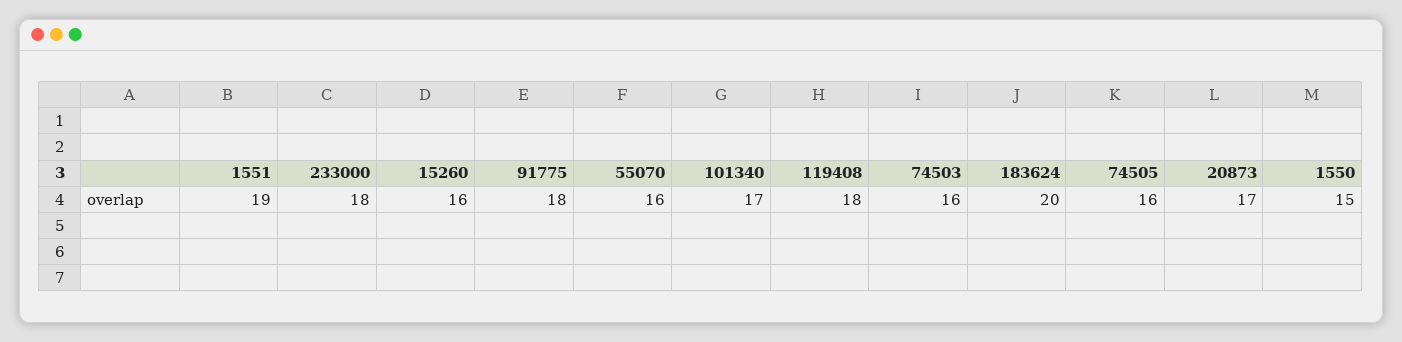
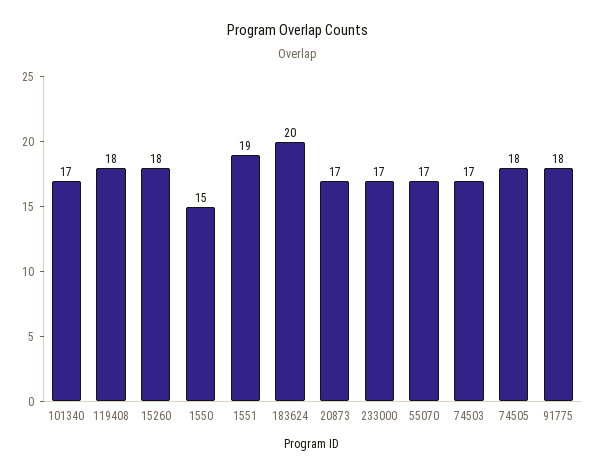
233000: 18 -> 17
15260: 16 -> 18
55070: 16 -> 17
74503: 16 -> 17
74505: 16 -> 18

